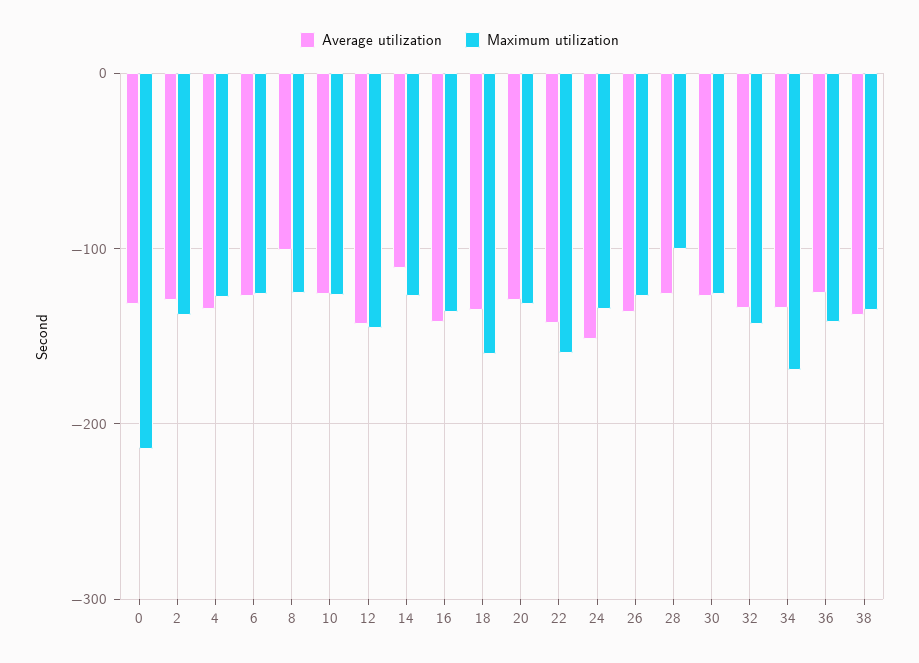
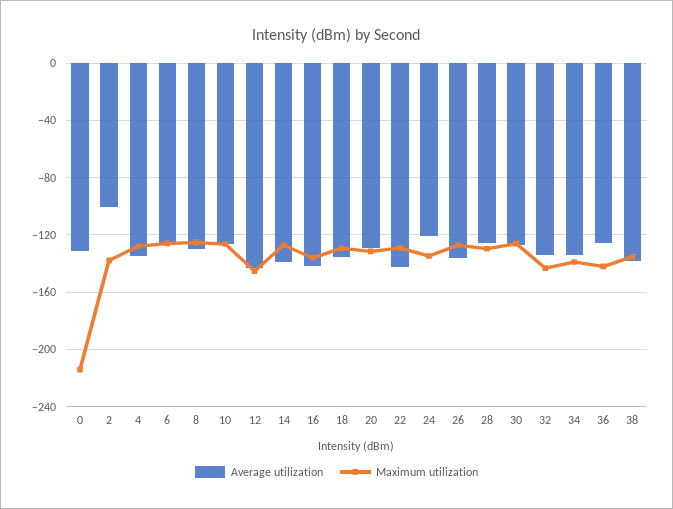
Average utilization, 2: -130 -> -100
Average utilization, 8: -100 -> -130
Average utilization, 14: -110 -> -140
Maximum utilization, 18: -160 -> -130
Maximum utilization, 22: -160 -> -130
Average utilization, 24: -150 -> -120
Maximum utilization, 28: -100 -> -130
Maximum utilization, 34: -170 -> -140

